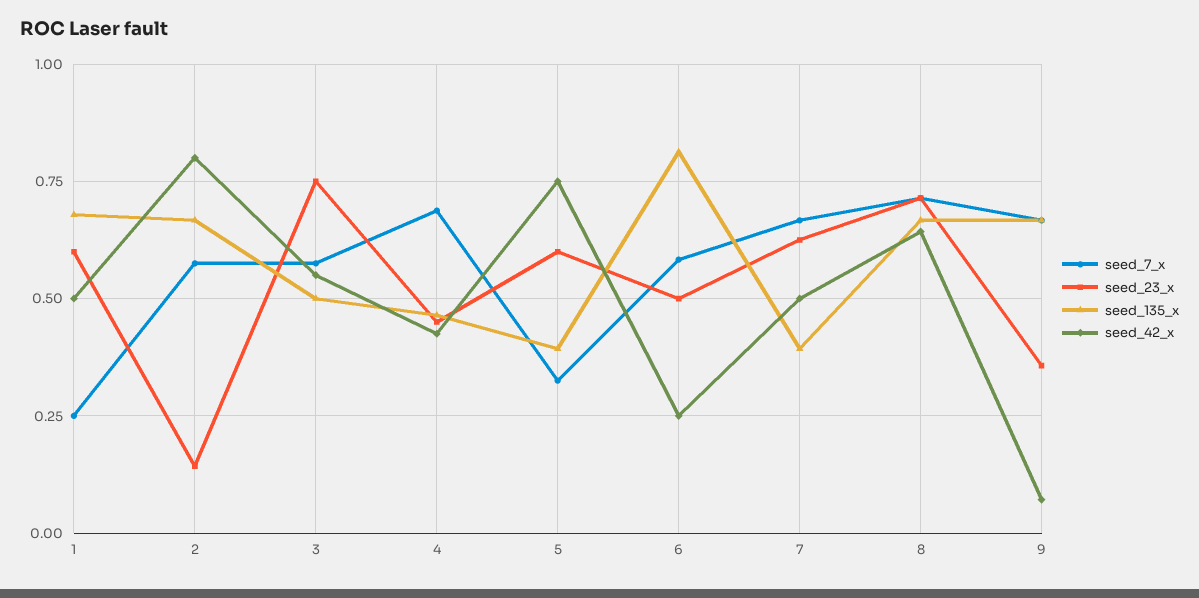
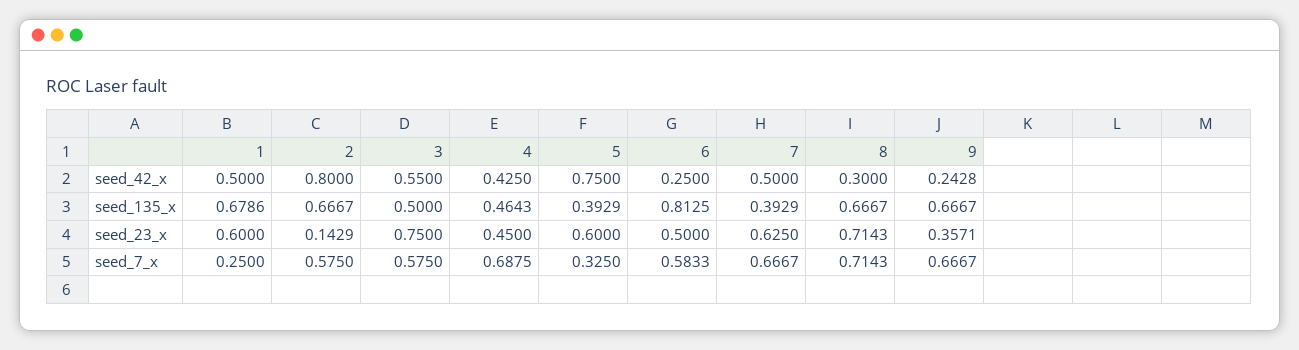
seed_42_x, 8: 0.65 -> 0.3
seed_42_x, 9: 0.075 -> 0.2428

